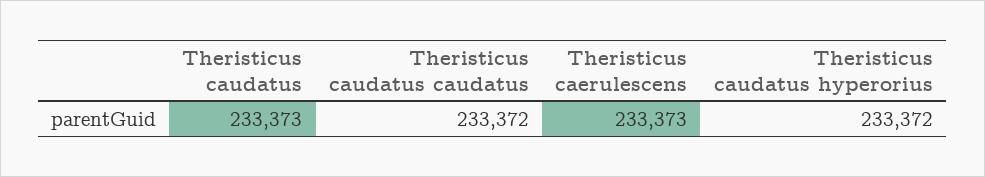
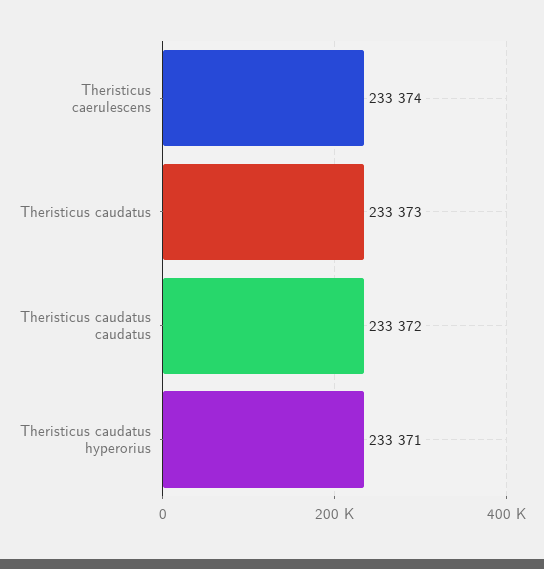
Theristicus caerulescens: 233373 -> 233374
Theristicus caudatus hyperorius: 233372 -> 233371

